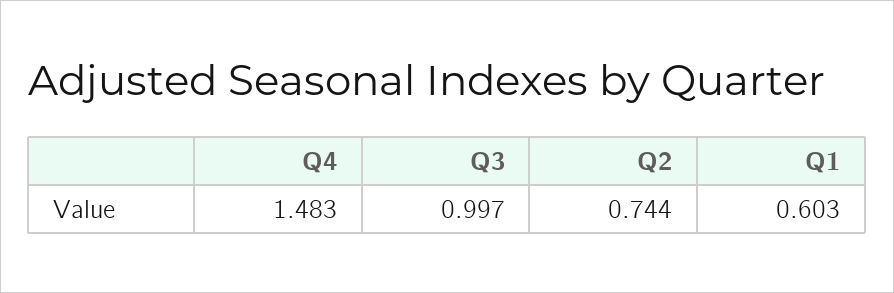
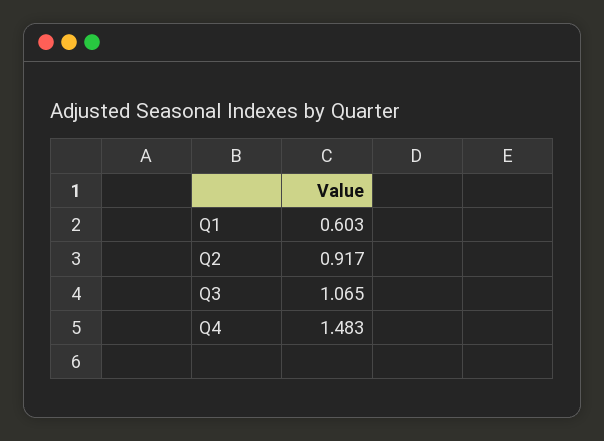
Q3: 0.997 -> 1.065
Q2: 0.744 -> 0.917

